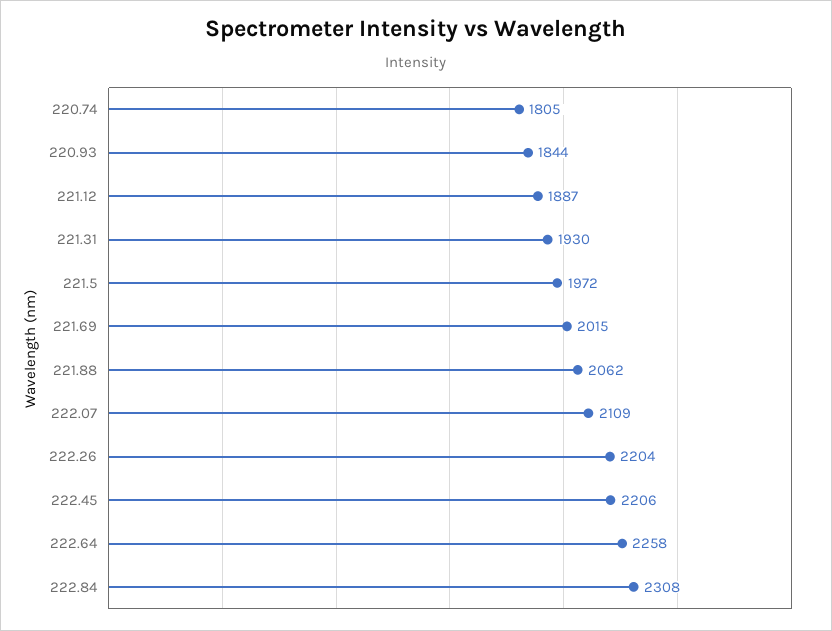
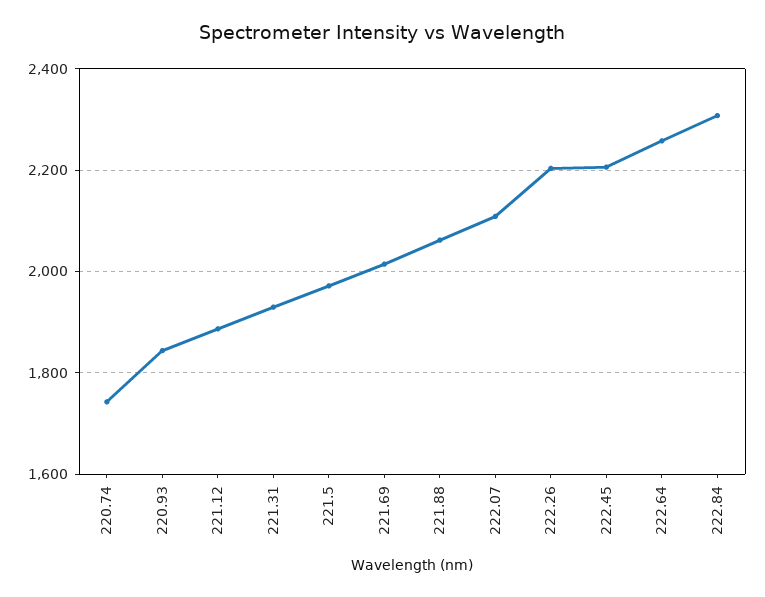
220.74: 1805 -> 1740

